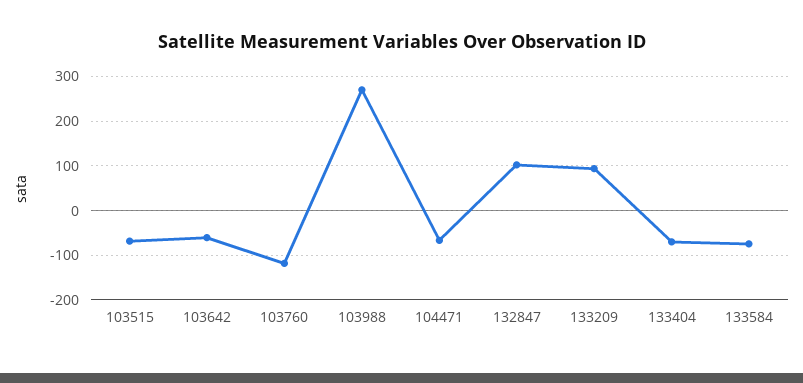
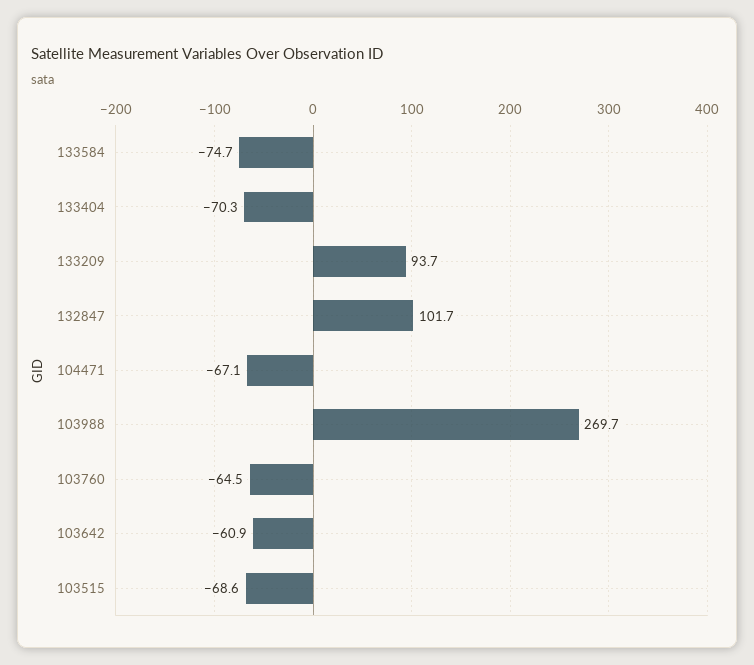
103760: -120 -> -64.5

